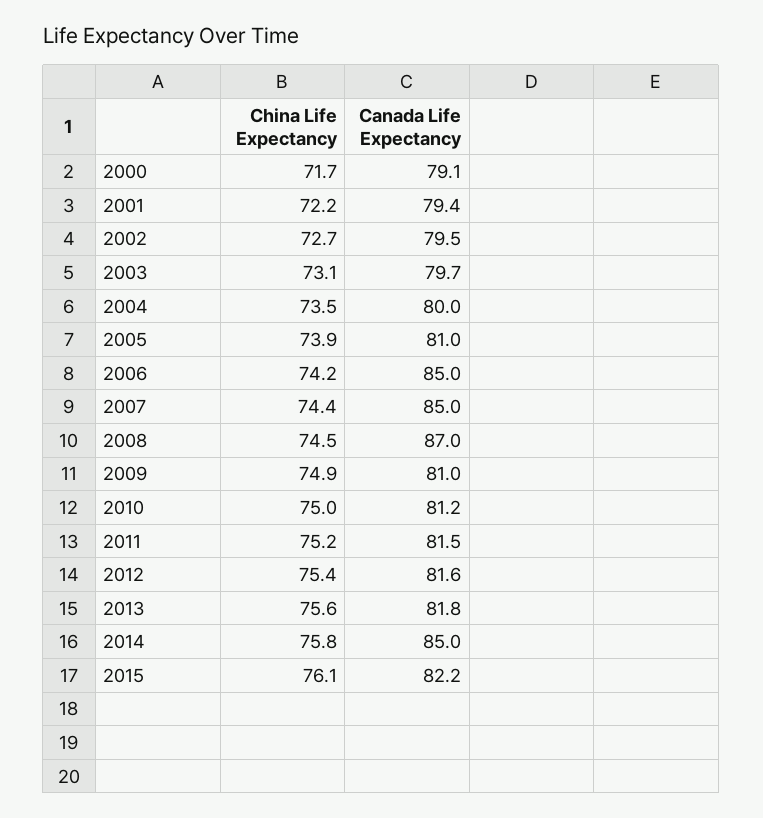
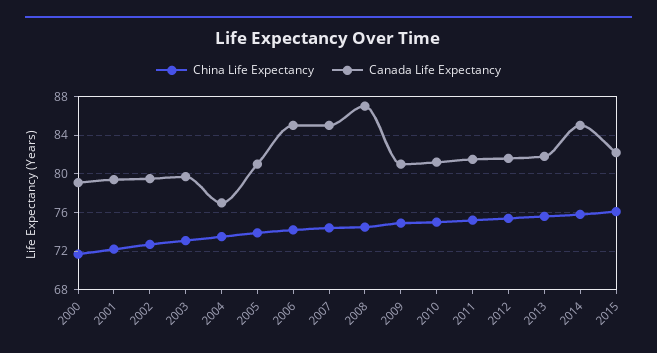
Canada Life Expectancy, 2004: 80 -> 77

